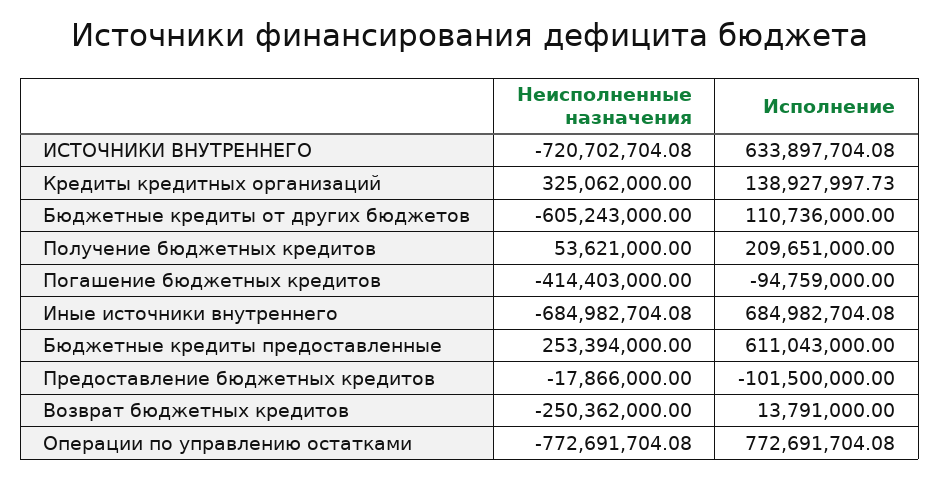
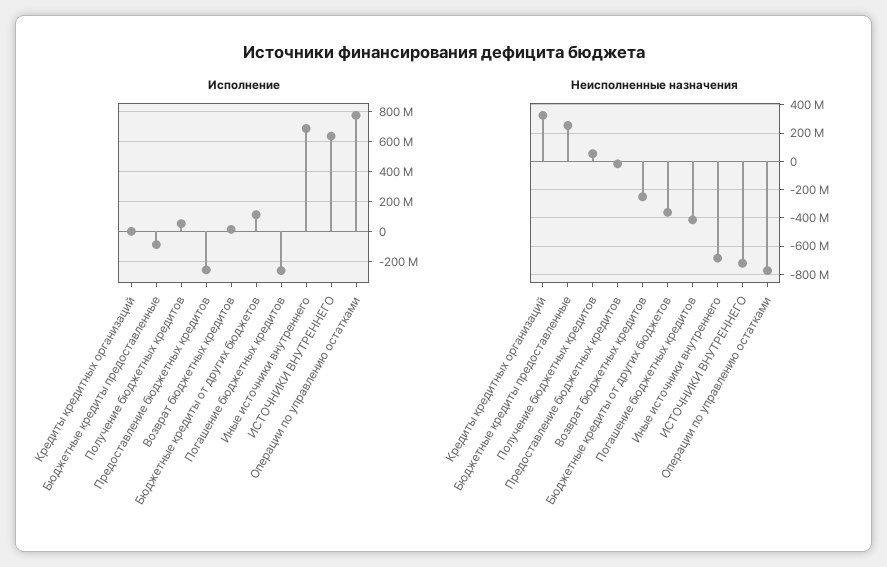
Исполнение, Кредиты кредитных организаций: 138927997.73 -> 0
Неисполненные назначения, Бюджетные кредиты от других бюджетов: -605243000 -> -350000000
Исполнение, Получение бюджетных кредитов: 209651000 -> 50000000
Исполнение, Погашение бюджетных кредитов: -94759000 -> -250000000
Исполнение, Бюджетные кредиты предоставленные: 611043000 -> -100000000
Исполнение, Предоставление бюджетных кредитов: -101500000 -> -250000000

